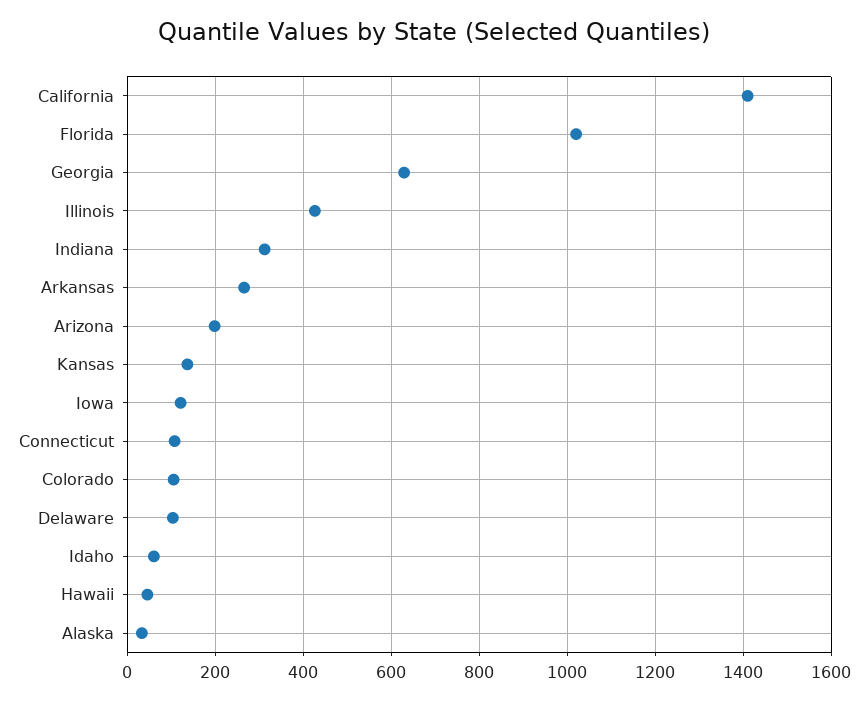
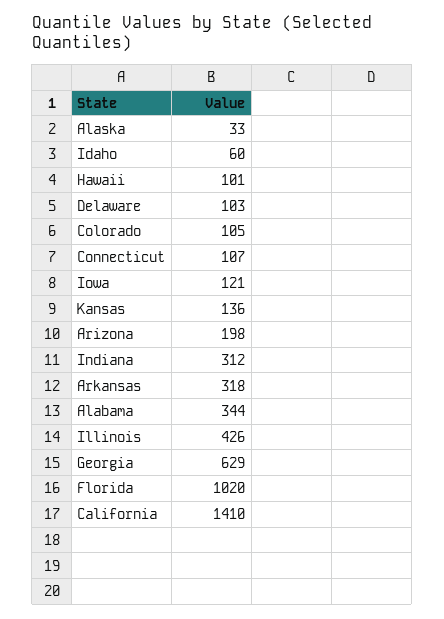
Arkansas: 260 -> 318
Hawaii: 40 -> 101
Alabama: none -> 344

